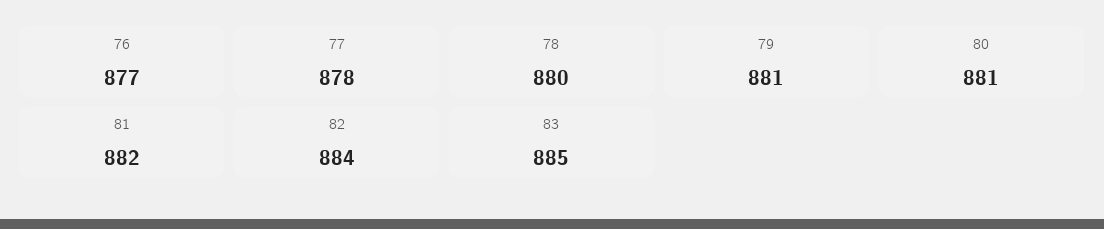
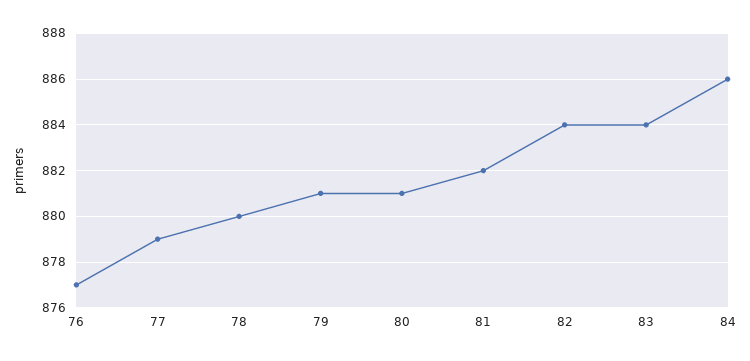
77: 878 -> 879
83: 885 -> 884
84: none -> 886

